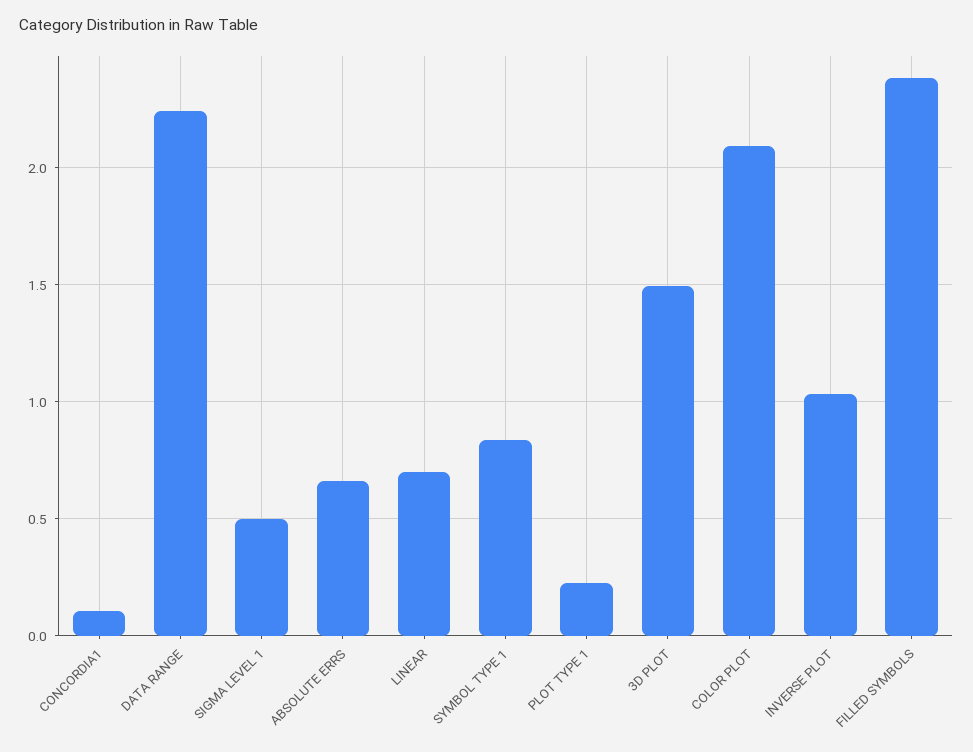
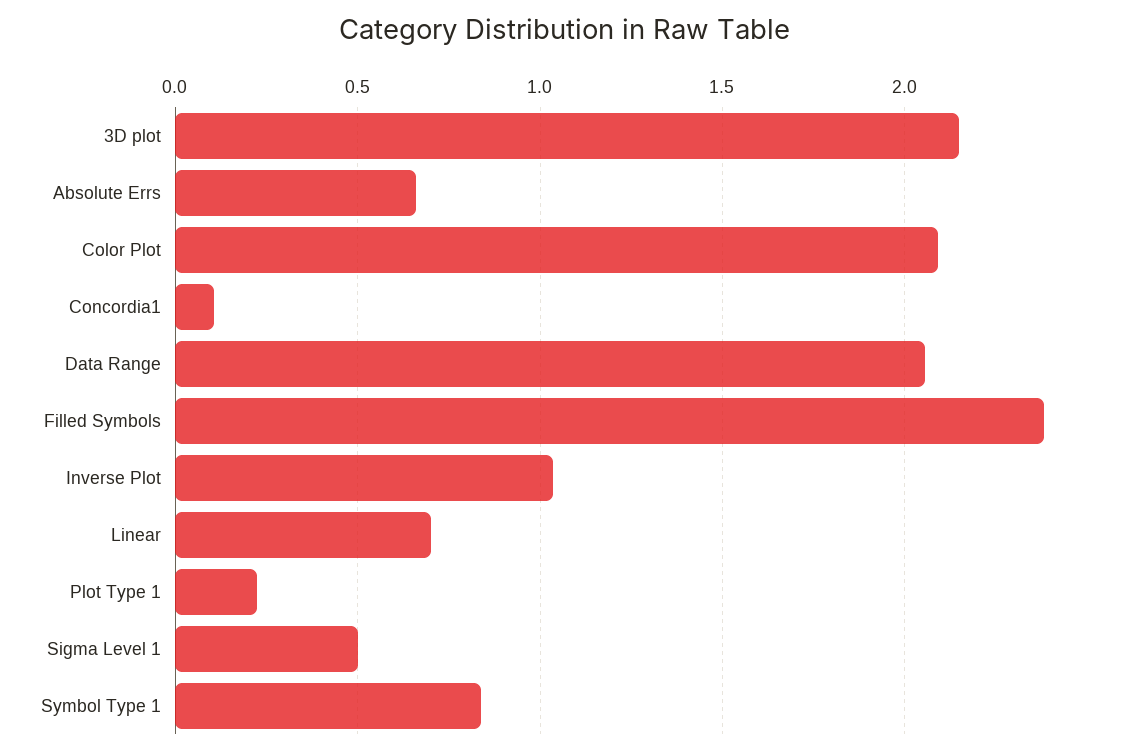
DATA RANGE: 2.25 -> 2.05
3D PLOT: 1.5 -> 2.15

